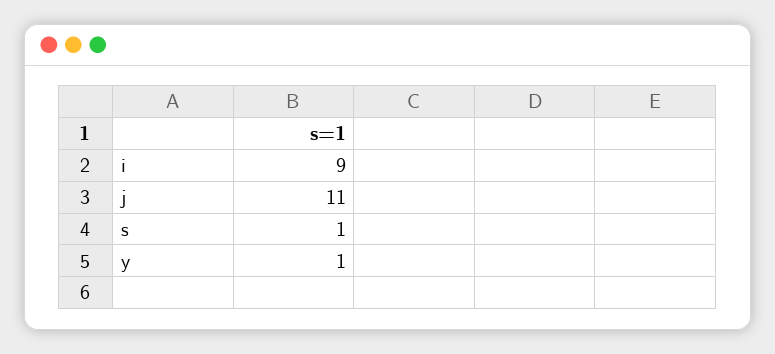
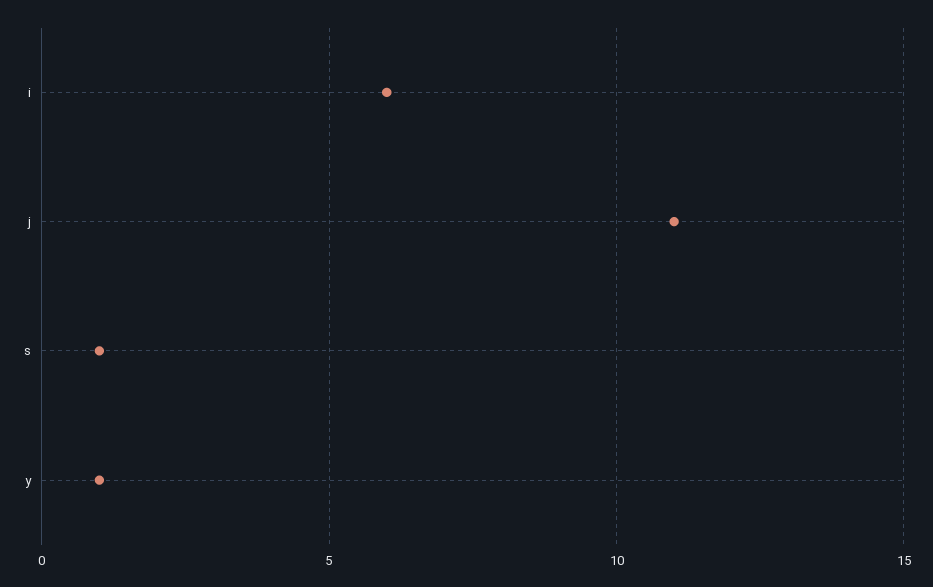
i: 9 -> 6

